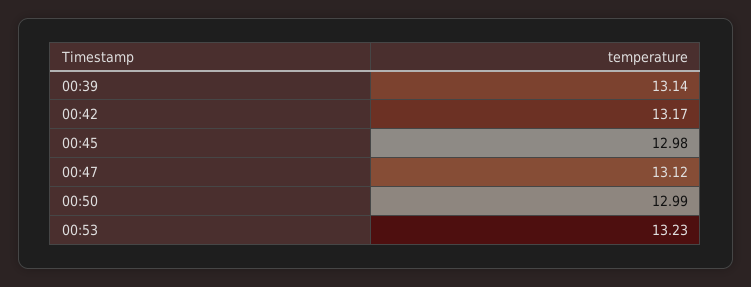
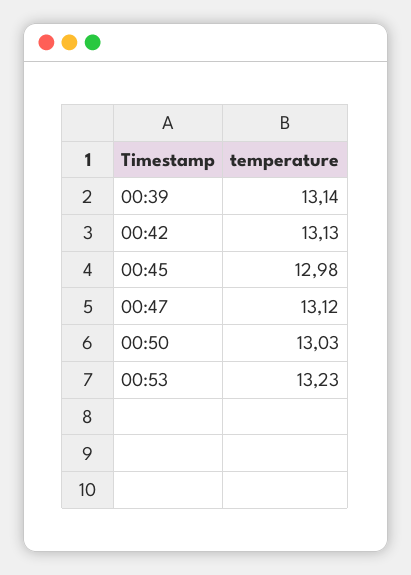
00:42: 13.17 -> 13.13
00:50: 12.99 -> 13.03

